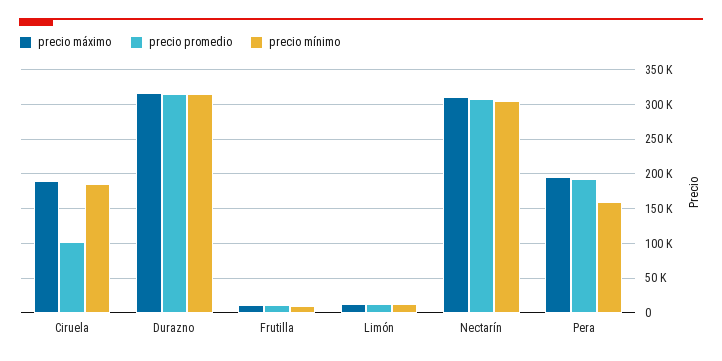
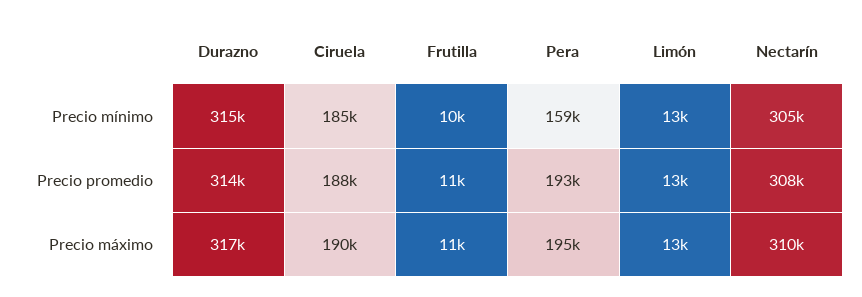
precio promedio, Ciruela: 100000 -> 188000

